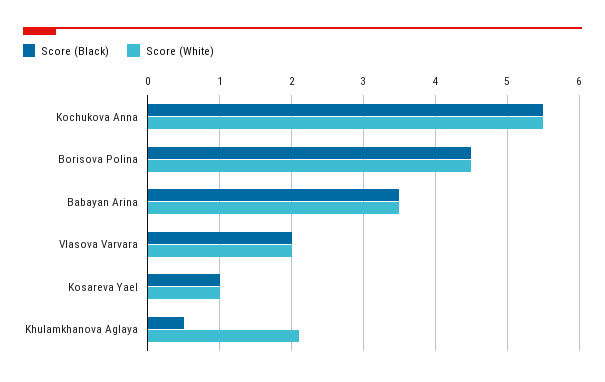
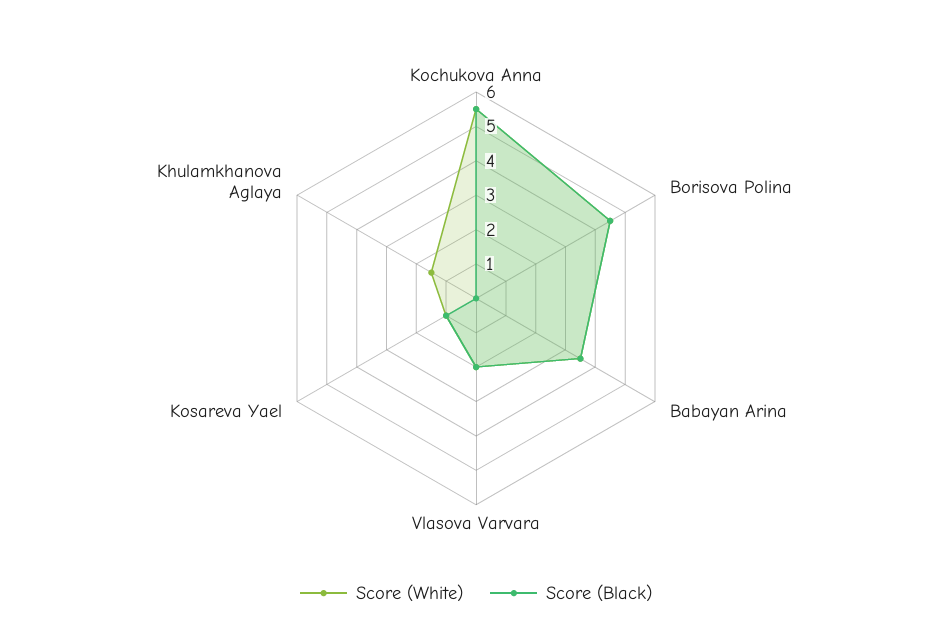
Score (Black), Khulamkhanova Aglaya: 0.5 -> 0
Score (White), Khulamkhanova Aglaya: 2.1 -> 1.5

